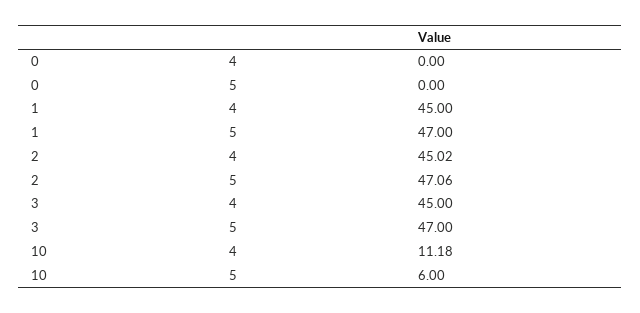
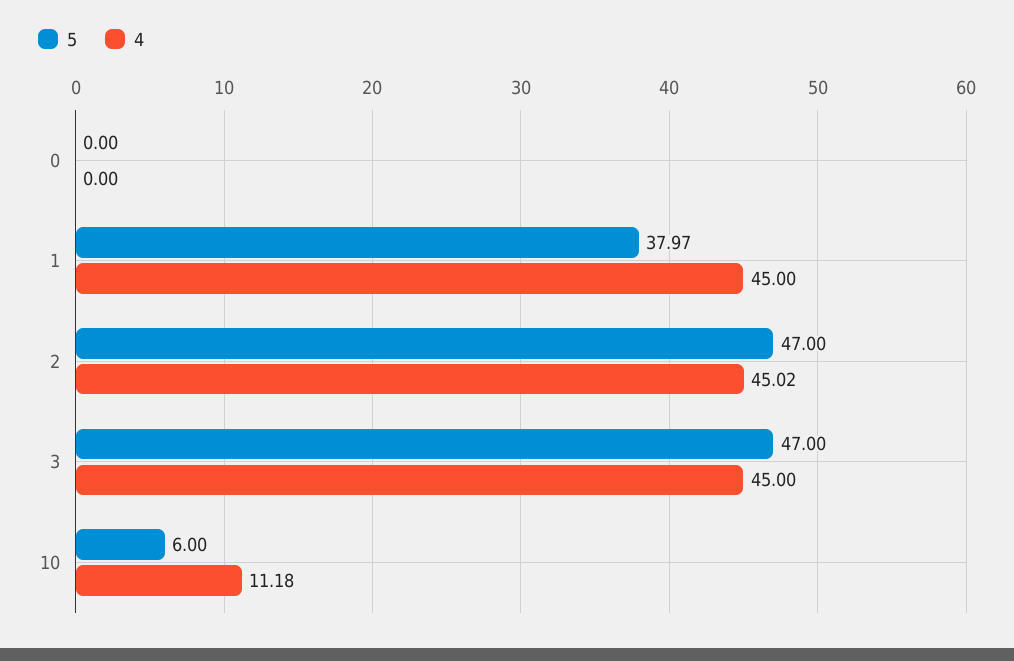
5, 1: 47 -> 37.97
5, 2: 47.06 -> 47

